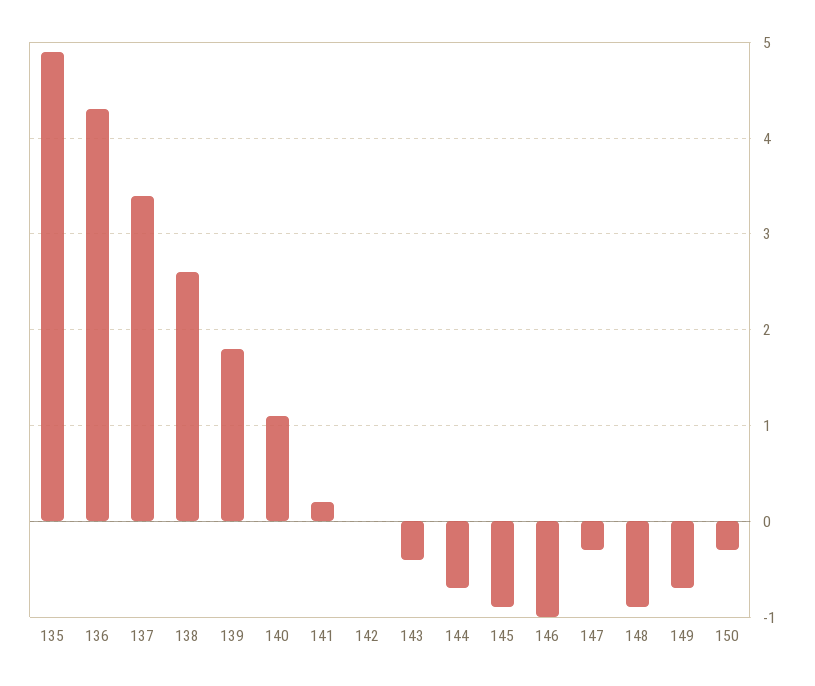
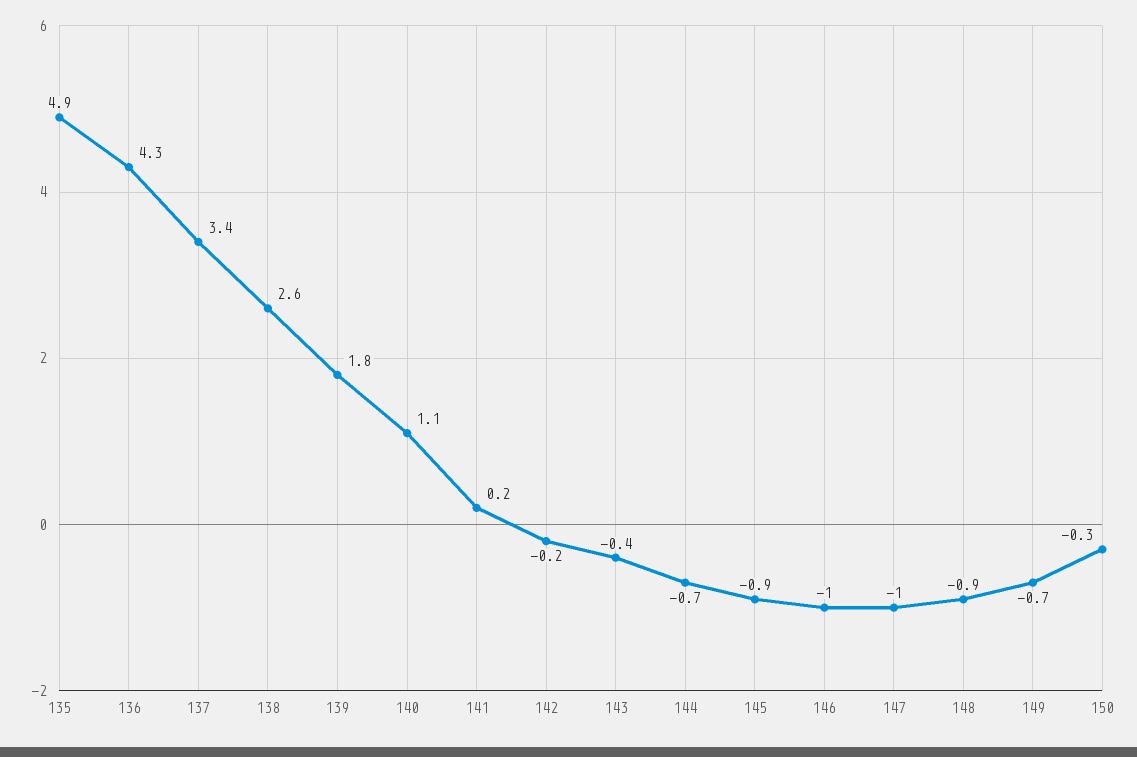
142: 0 -> -0.2
147: -0.3 -> -1

